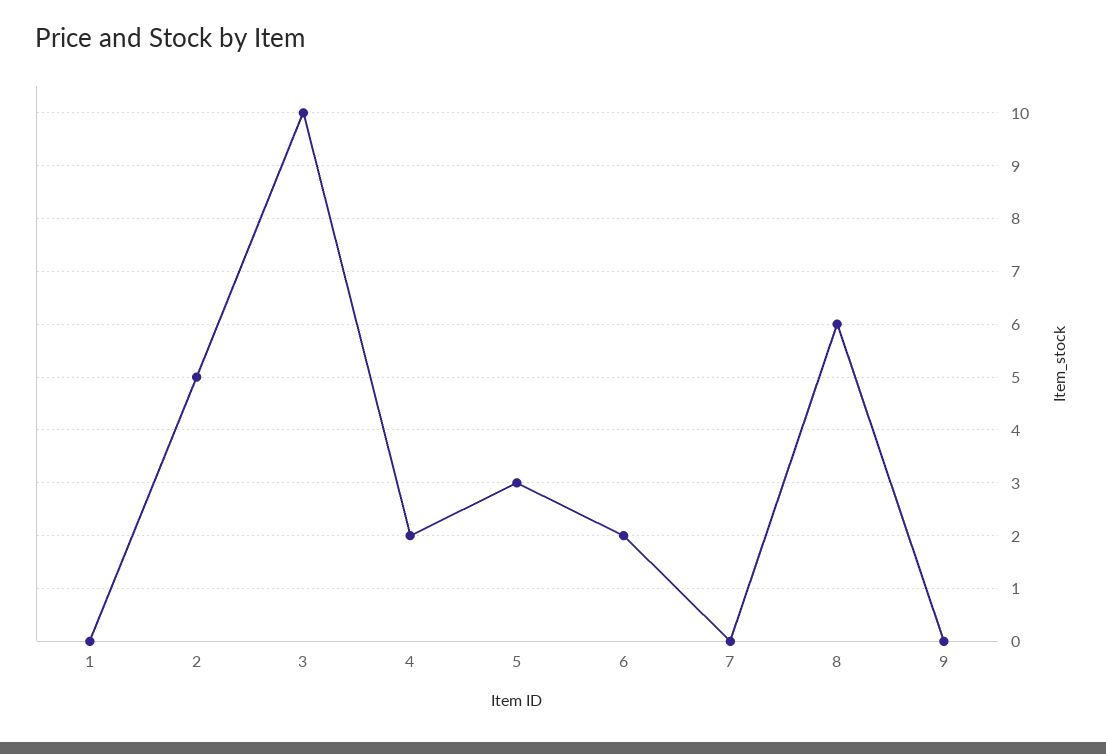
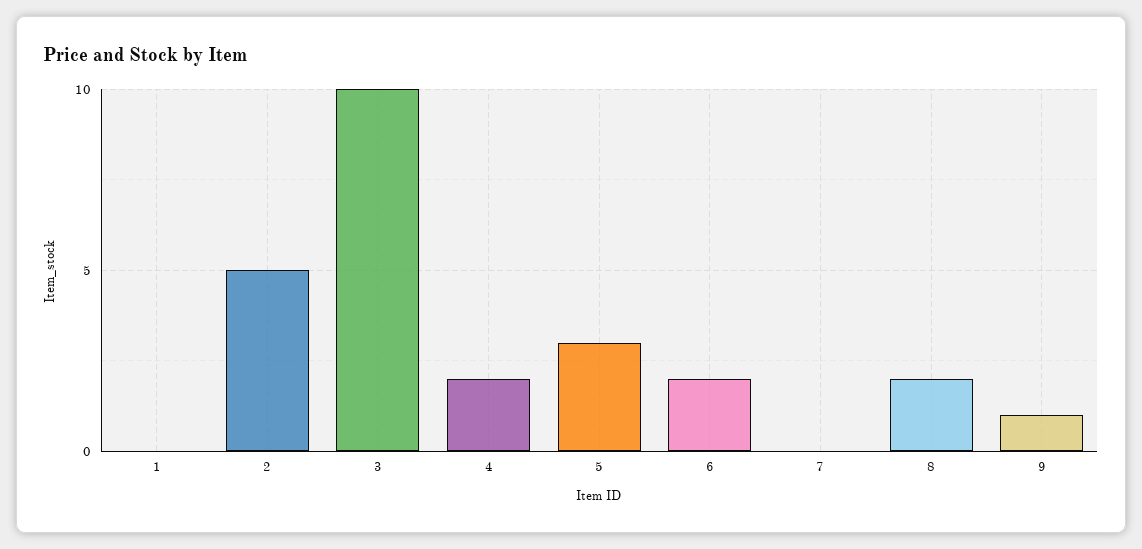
8: 6 -> 2
9: 0 -> 1

